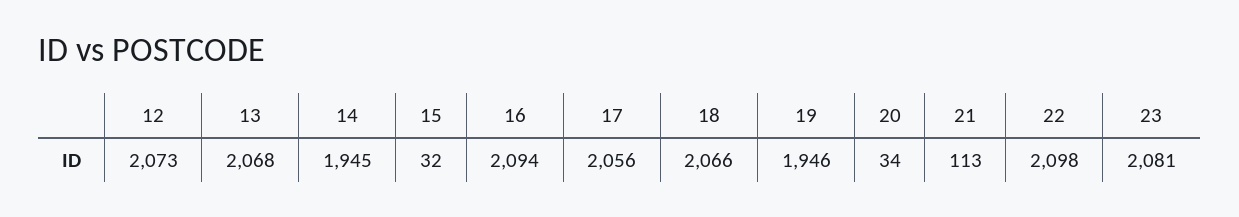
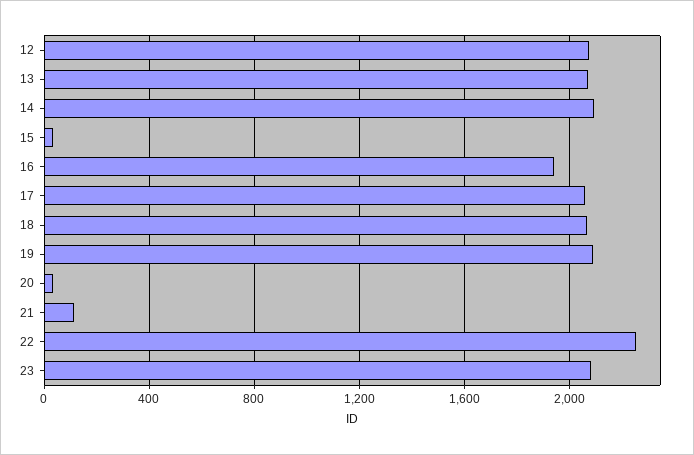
14: 1945 -> 2100
16: 2094 -> 1950
19: 1946 -> 2100
22: 2098 -> 2250

